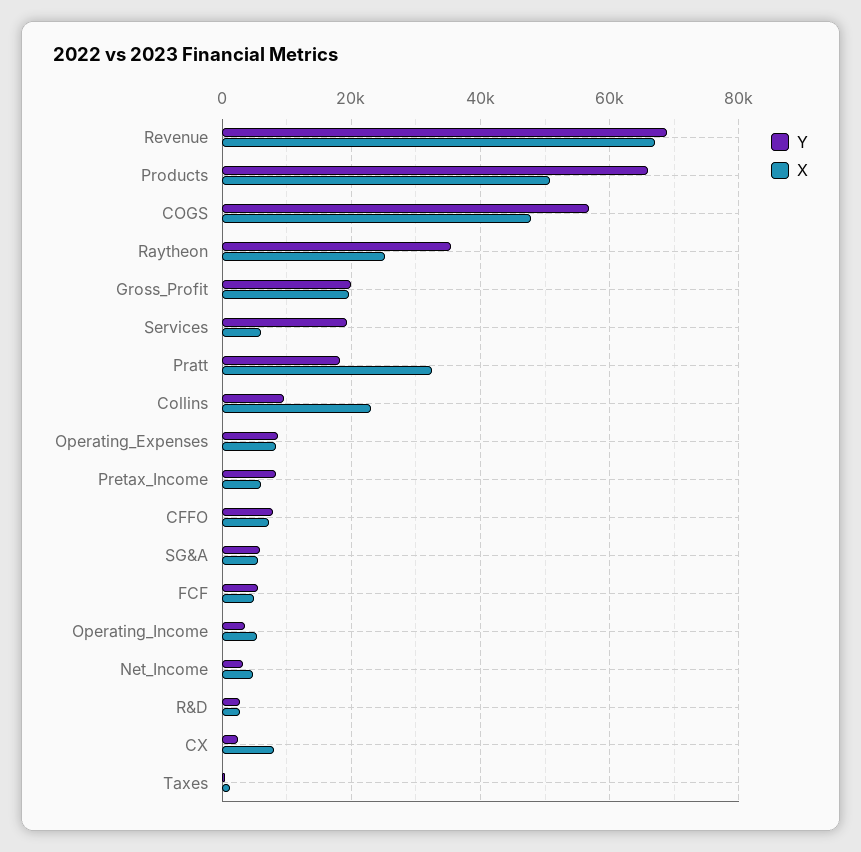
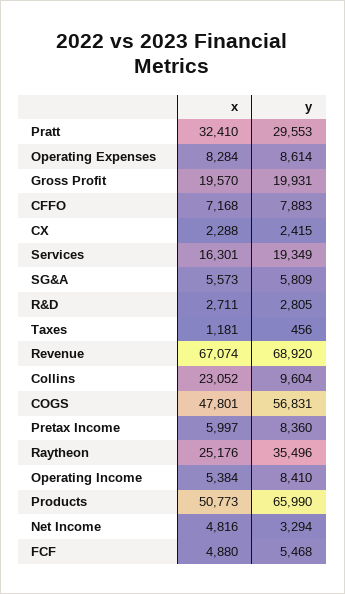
X, Services: 6000 -> 16301
Y, Pratt: 18000 -> 29553
Y, Operating_Income: 4000 -> 8410
X, CX: 8000 -> 2288

